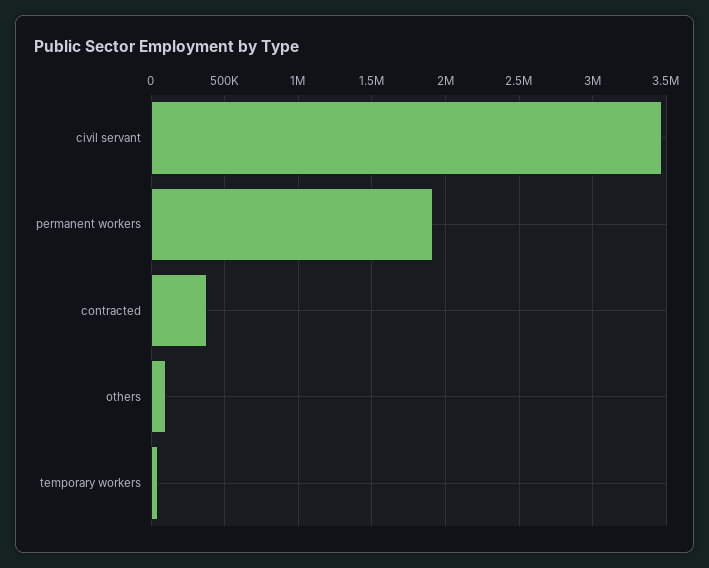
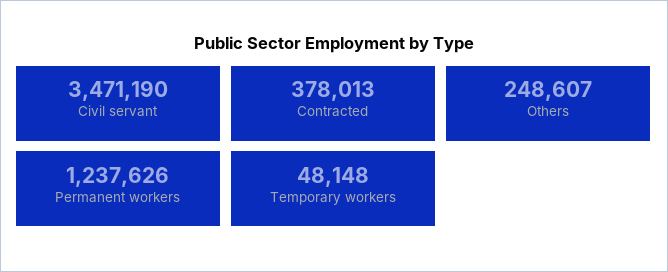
permanent workers: 1900000 -> 1237626
others: 100000 -> 248607

